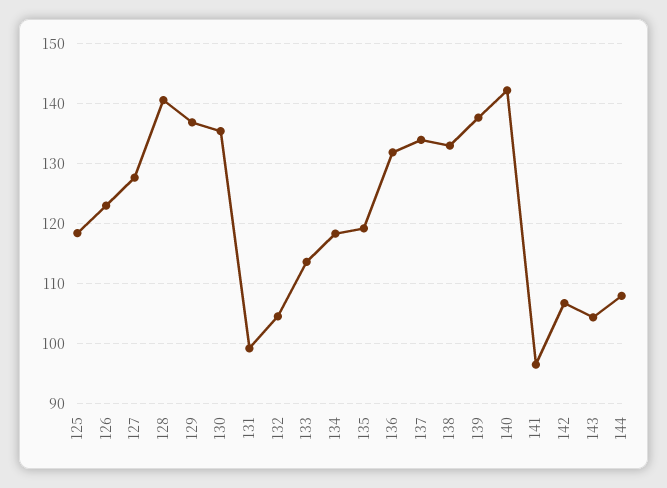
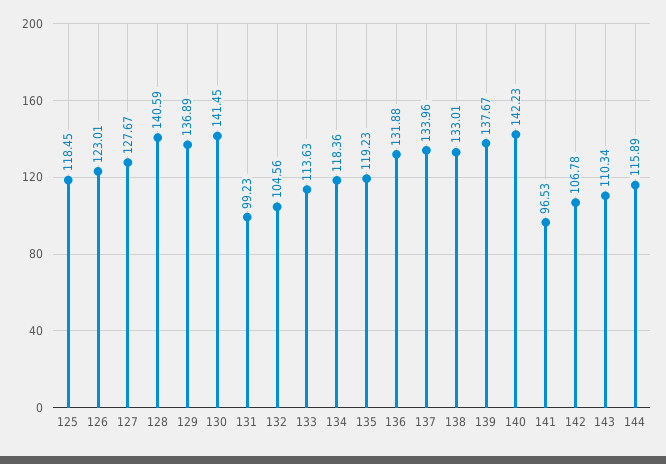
130: 136 -> 141.45
143: 104 -> 110.34
144: 108 -> 115.89

